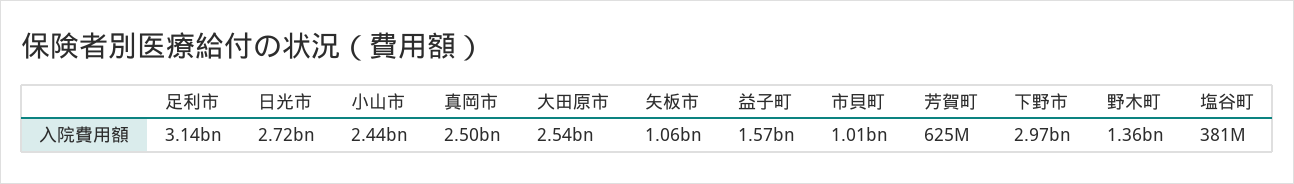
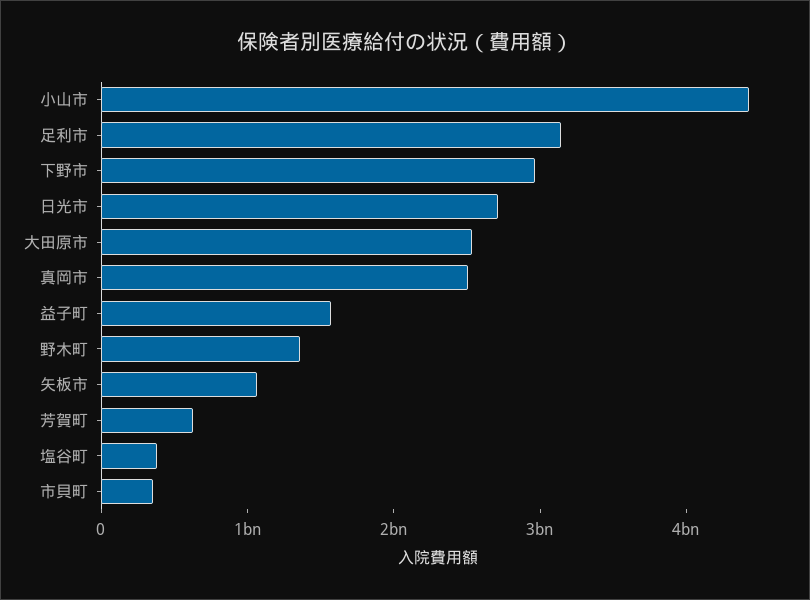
小山市: 2440000000 -> 4400000000
市貝町: 1010000000 -> 400000000

